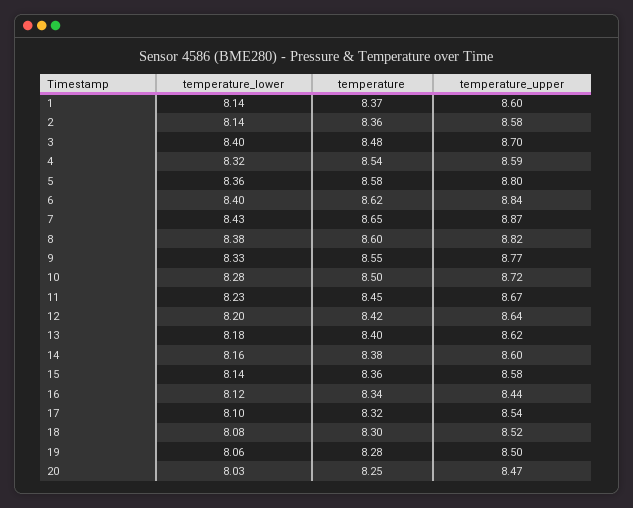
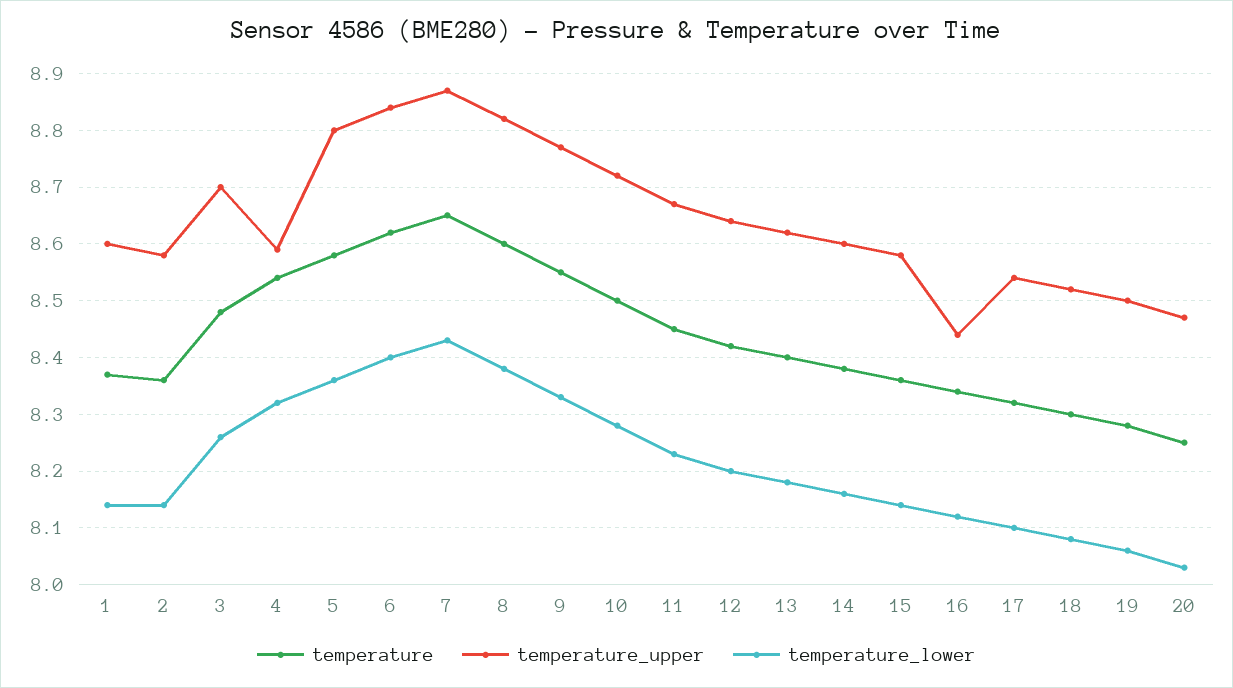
temperature_lower, 3: 8.4 -> 8.25

